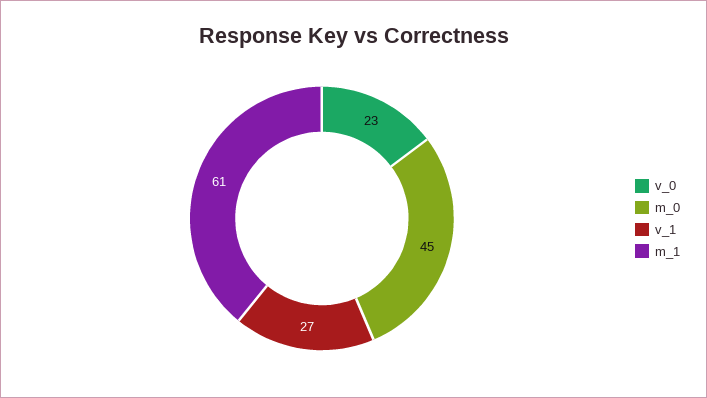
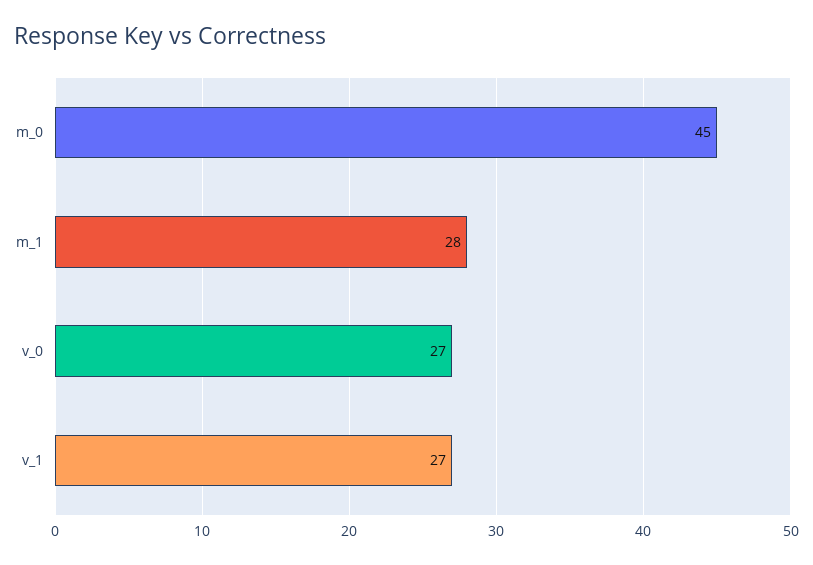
v_0: 23 -> 27
m_1: 61 -> 28

